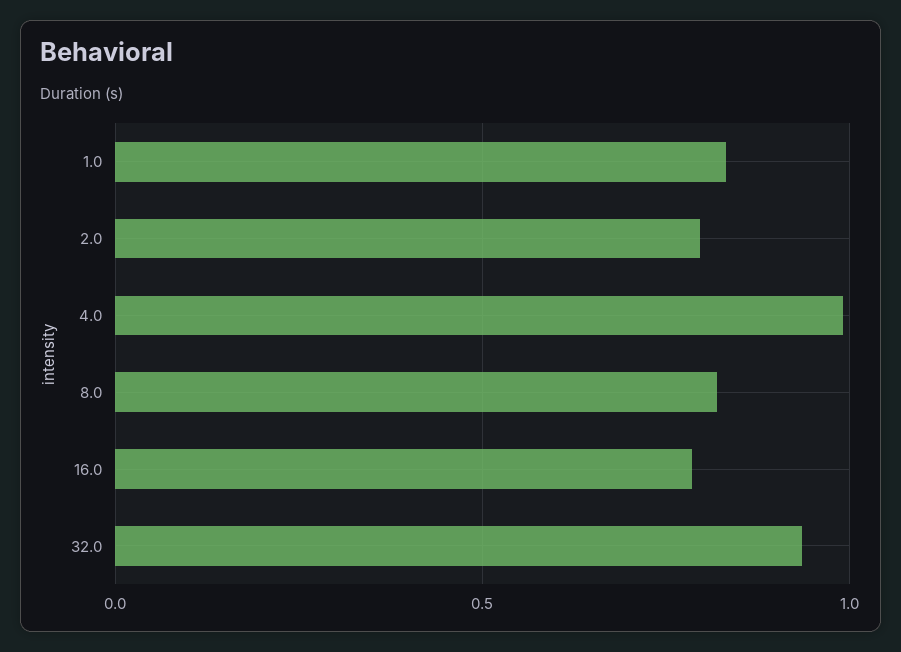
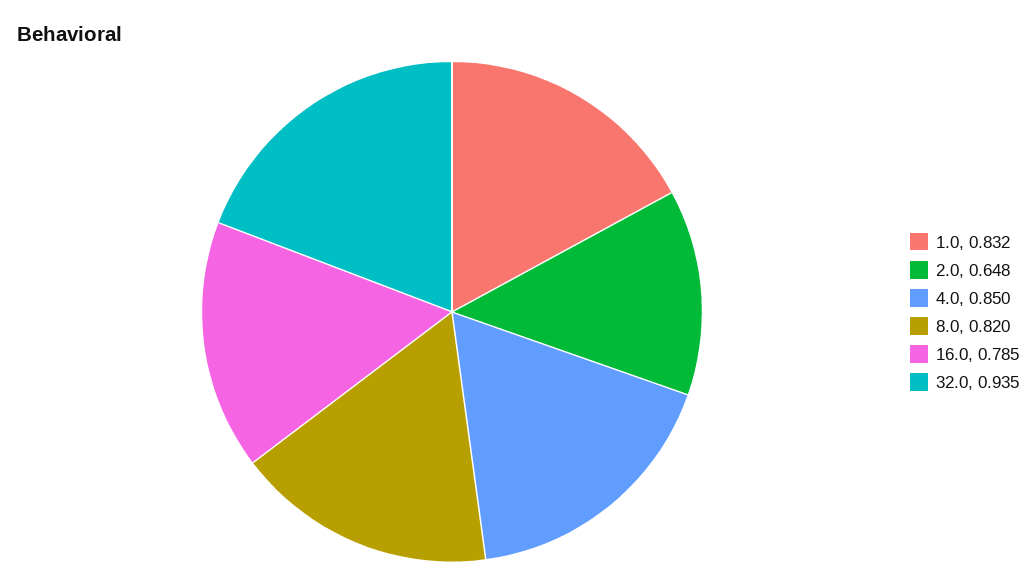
2.0: 0.8 -> 0.648
4.0: 1 -> 0.85

